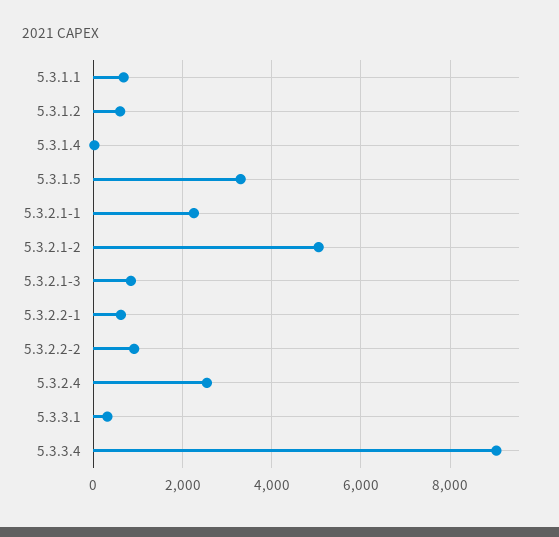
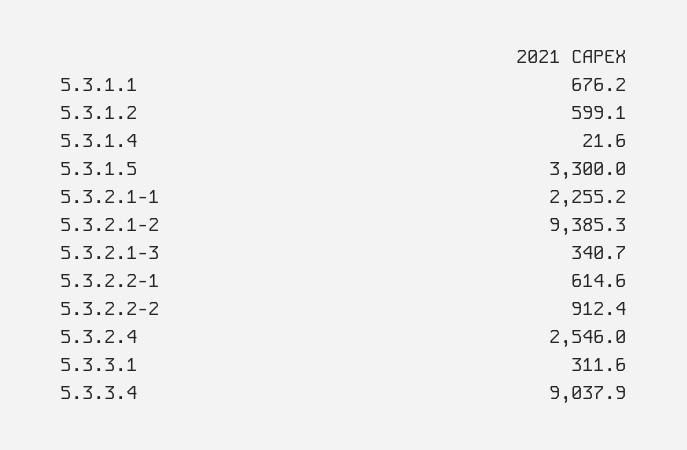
5.3.2.1-2: 5000 -> 9385.3
5.3.2.1-3: 800 -> 340.7

